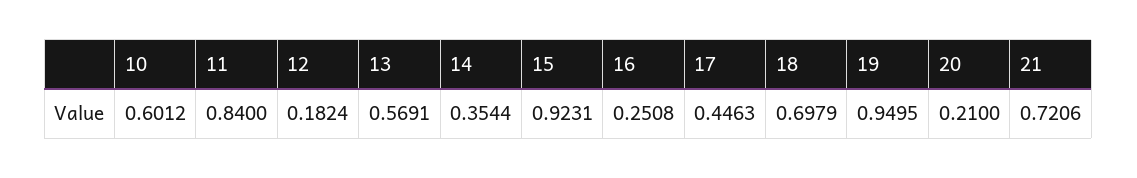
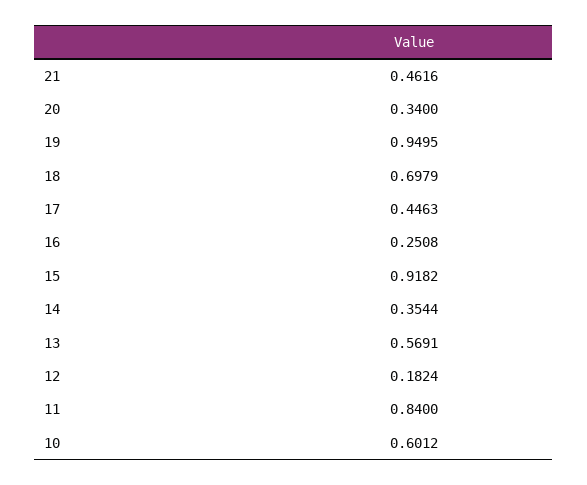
15: 0.9231 -> 0.9182
20: 0.21 -> 0.34
21: 0.7206 -> 0.4616

